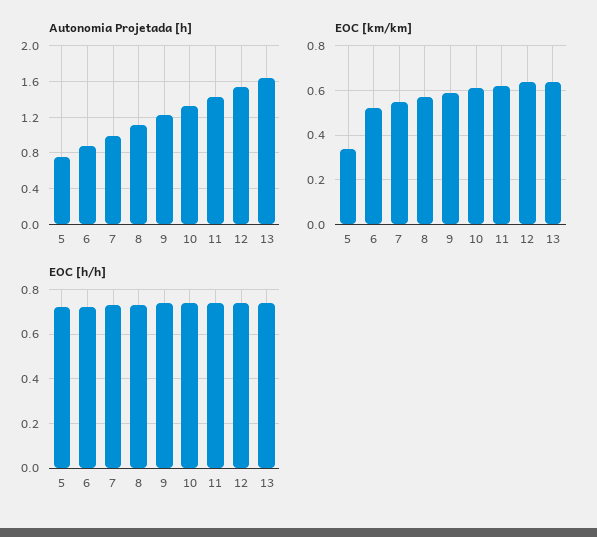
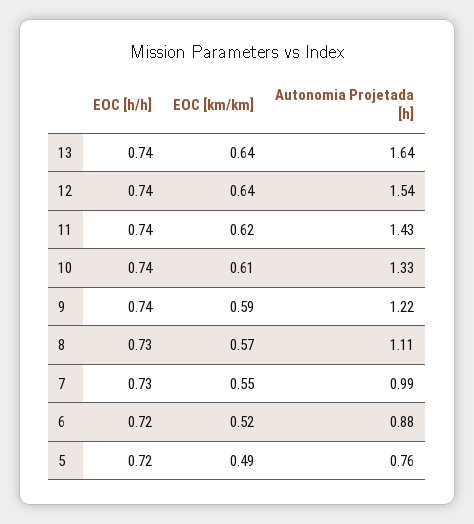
EOC [km/km], 5: 0.35 -> 0.49

